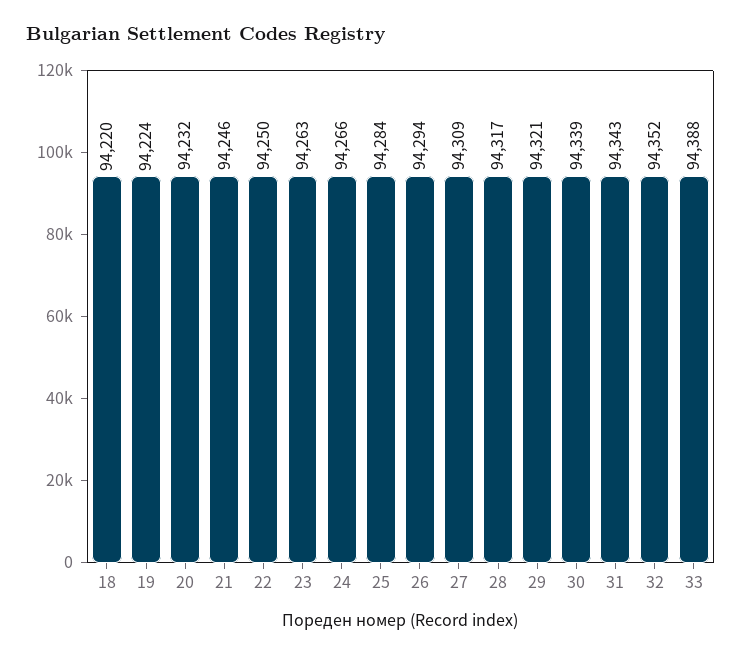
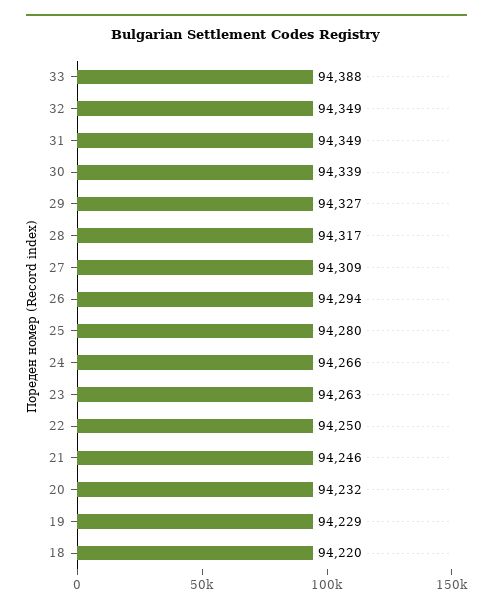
19: 94224 -> 94229
25: 94284 -> 94280
29: 94321 -> 94327
31: 94343 -> 94349
32: 94352 -> 94349

